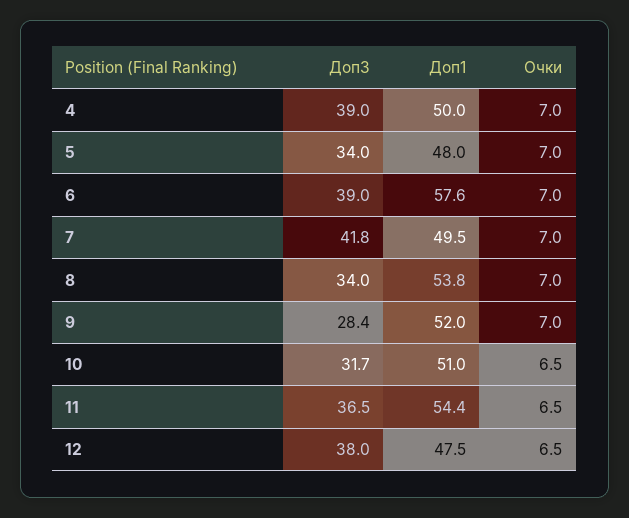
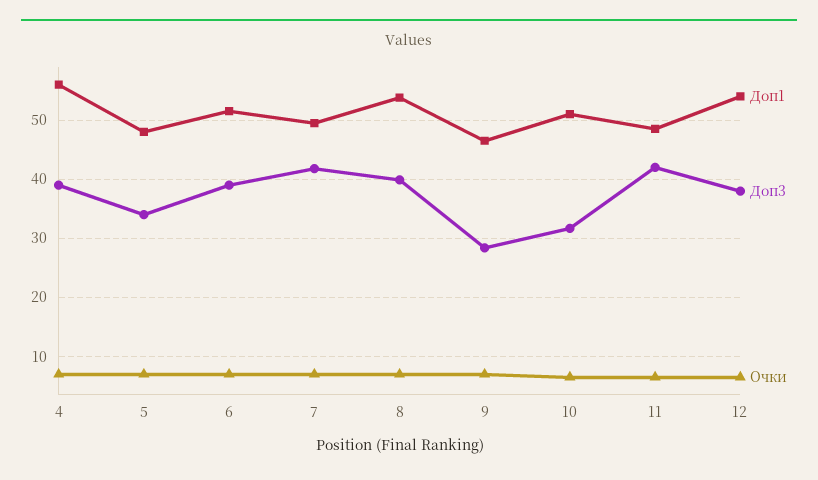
Доп1, 4: 50 -> 56
Доп1, 6: 57.6 -> 52
Доп3, 8: 34 -> 40
Доп1, 9: 52 -> 46
Доп3, 11: 36.5 -> 42
Доп1, 11: 54.4 -> 48
Доп1, 12: 47.5 -> 54

